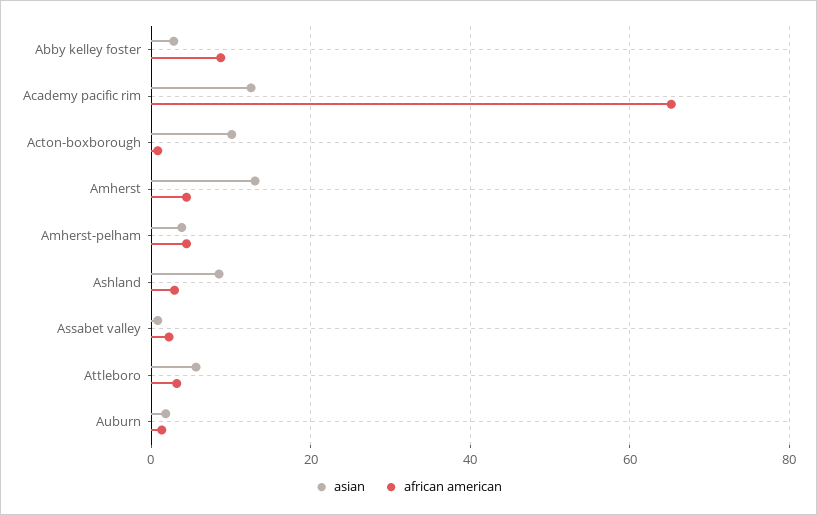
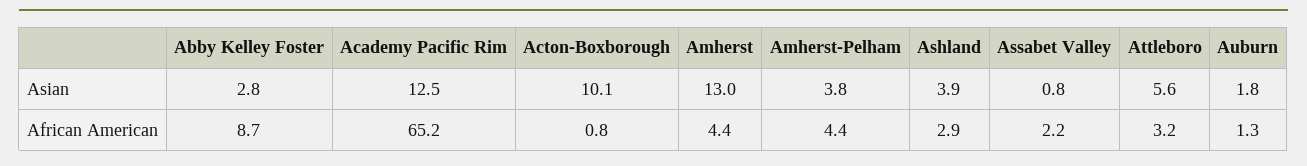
asian, Ashland: 8 -> 3.9

